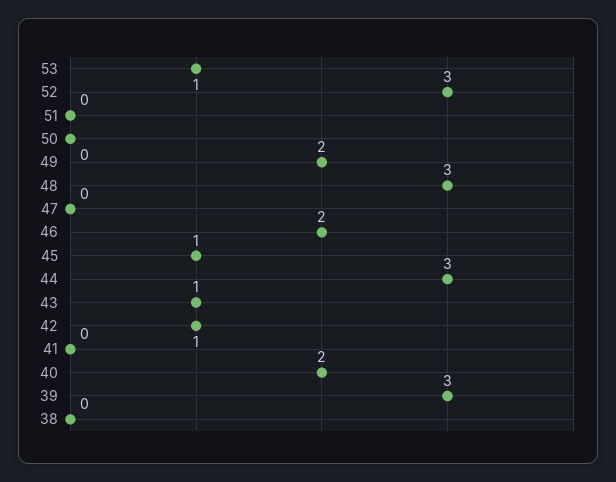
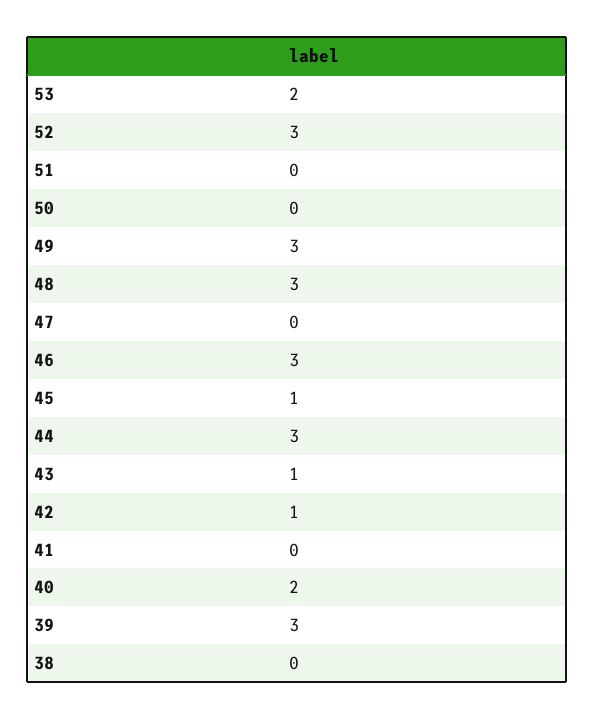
53: 1 -> 2
49: 2 -> 3
46: 2 -> 3

